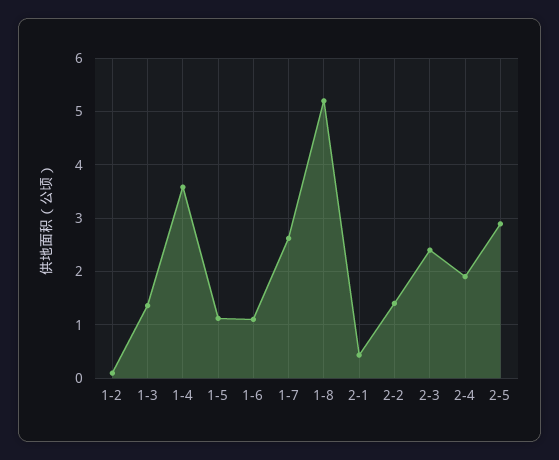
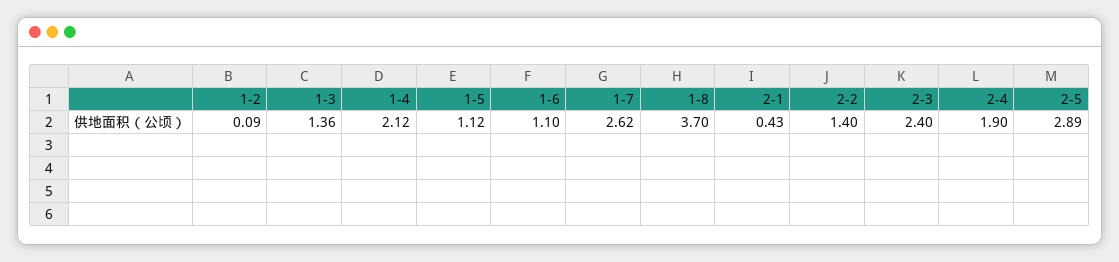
1-4: 3.6 -> 2.12
1-8: 5.2 -> 3.7

